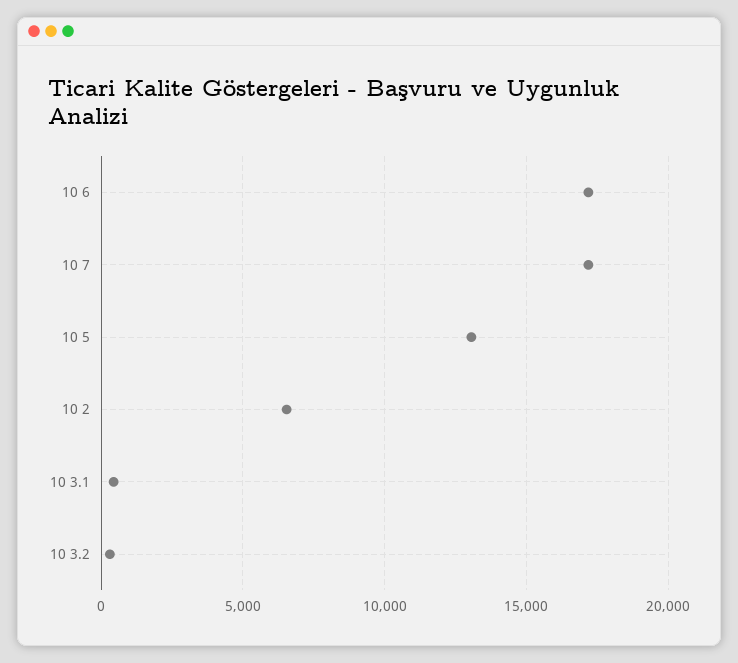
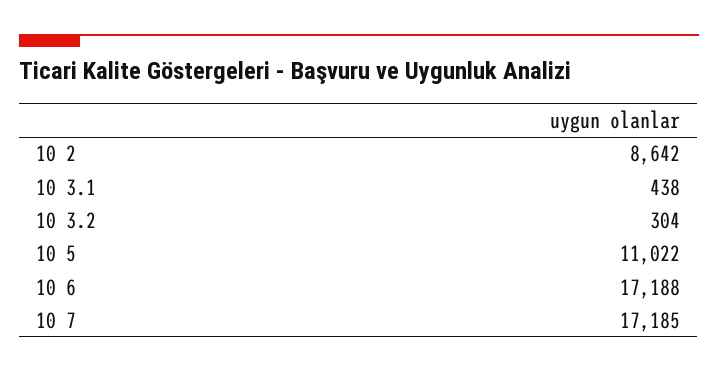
10 5: 13000 -> 11022
10 2: 6500 -> 8642

